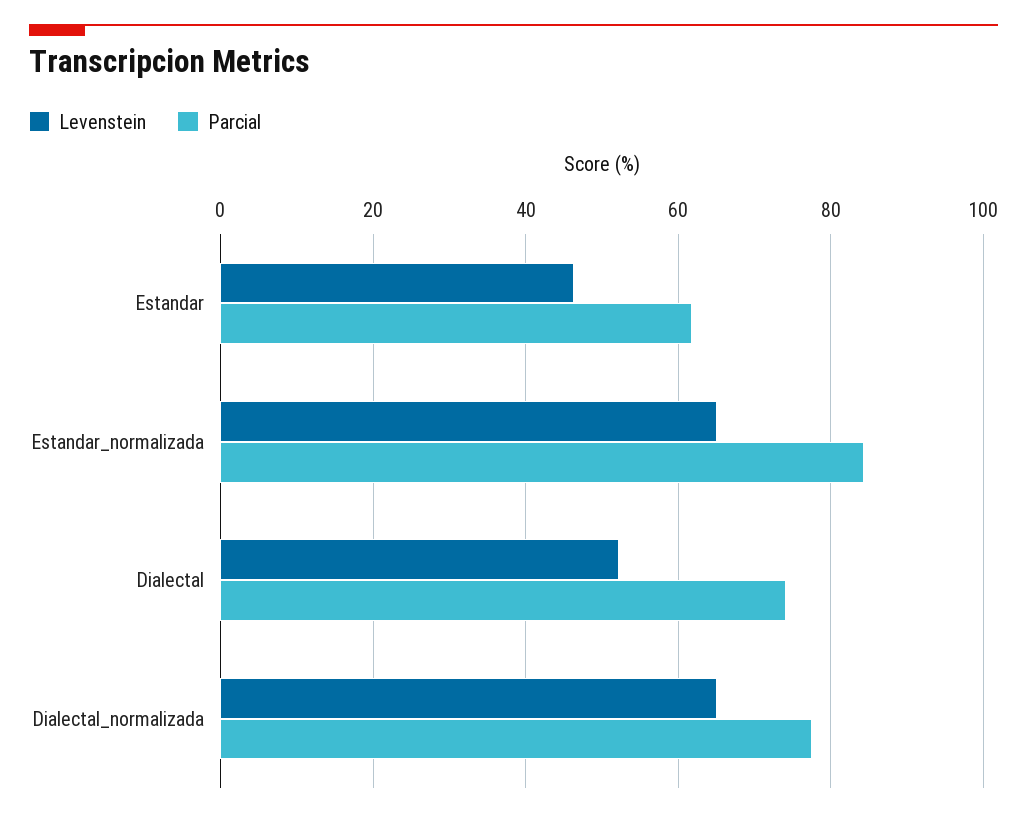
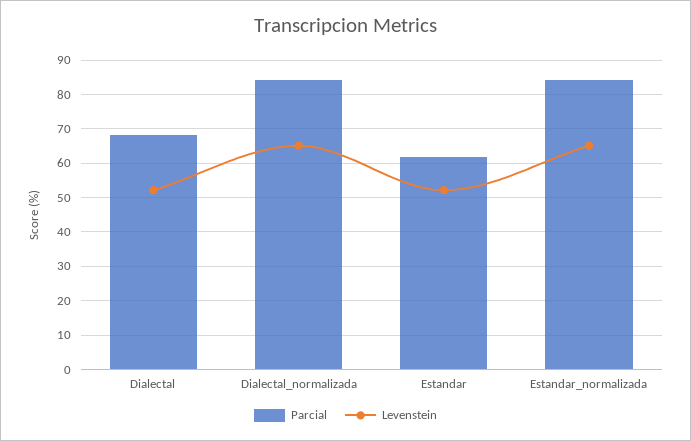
Levenstein, Estandar: 46 -> 52
Parcial, Dialectal: 74 -> 68
Parcial, Dialectal_normalizada: 78 -> 84

